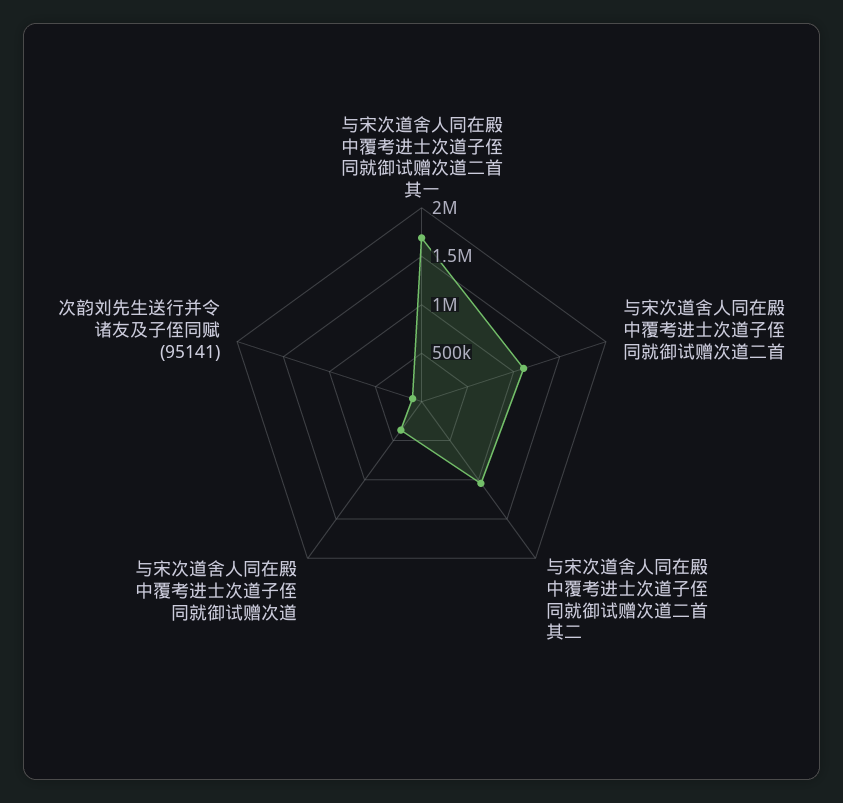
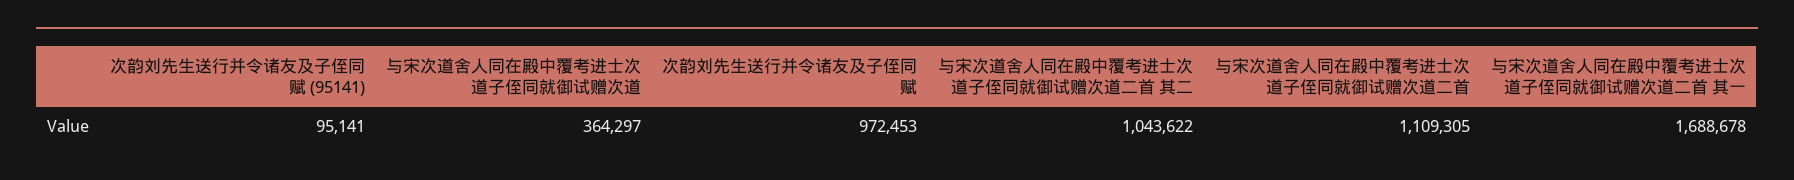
次韵刘先生送行并令诸友及子侄同赋: none -> 972453

